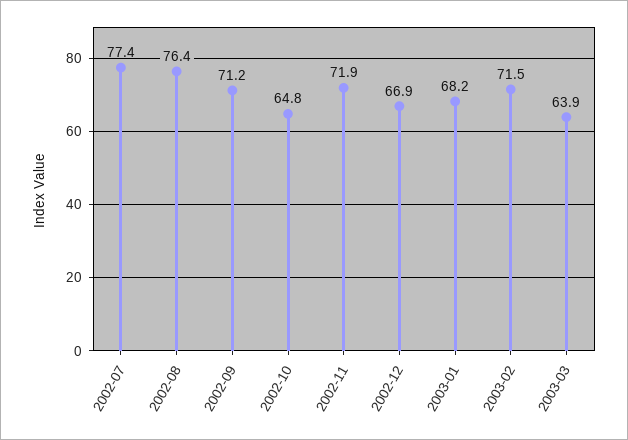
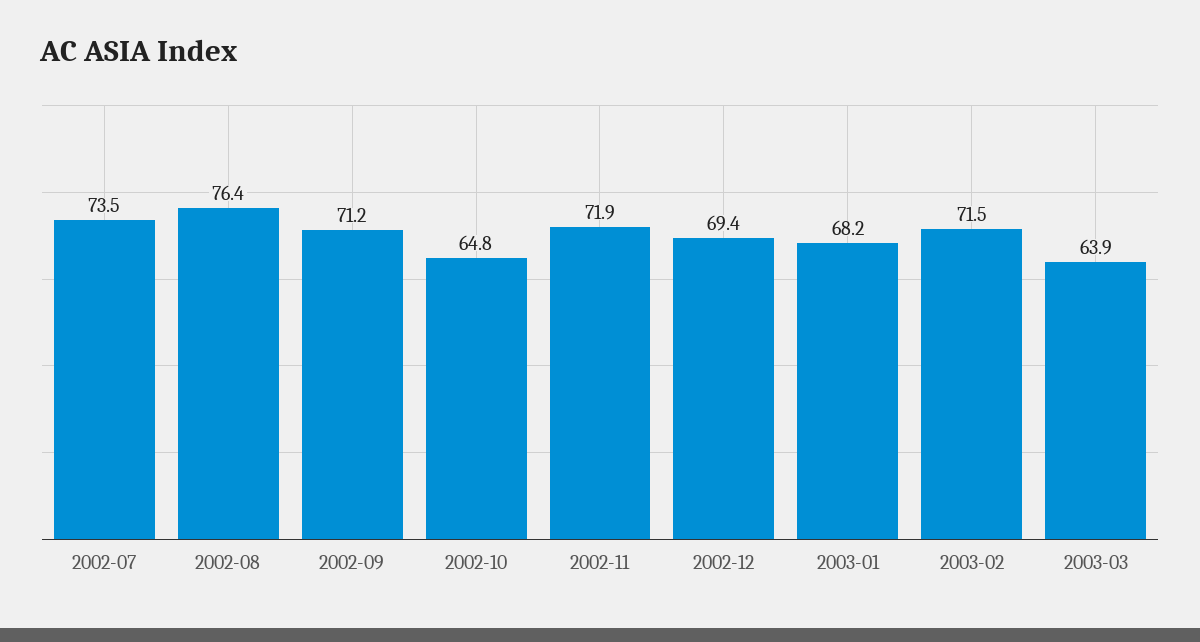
2002-07: 77.4 -> 73.5
2002-12: 66.9 -> 69.4

